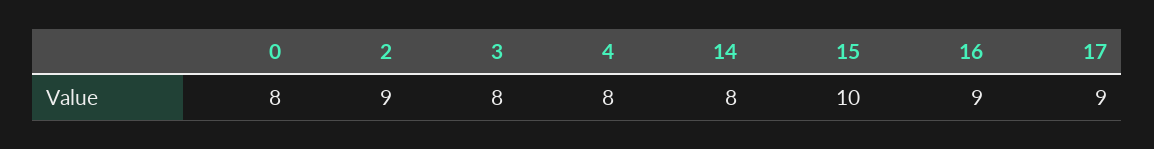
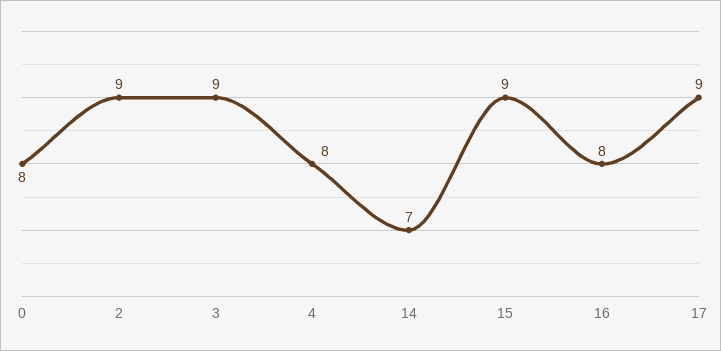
3: 8 -> 9
14: 8 -> 7
15: 10 -> 9
16: 9 -> 8

